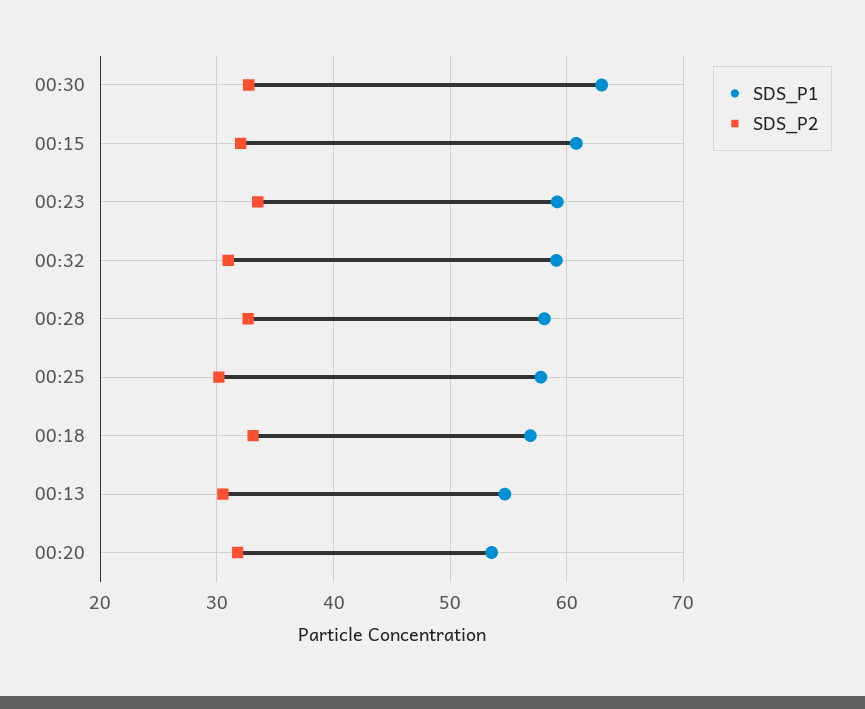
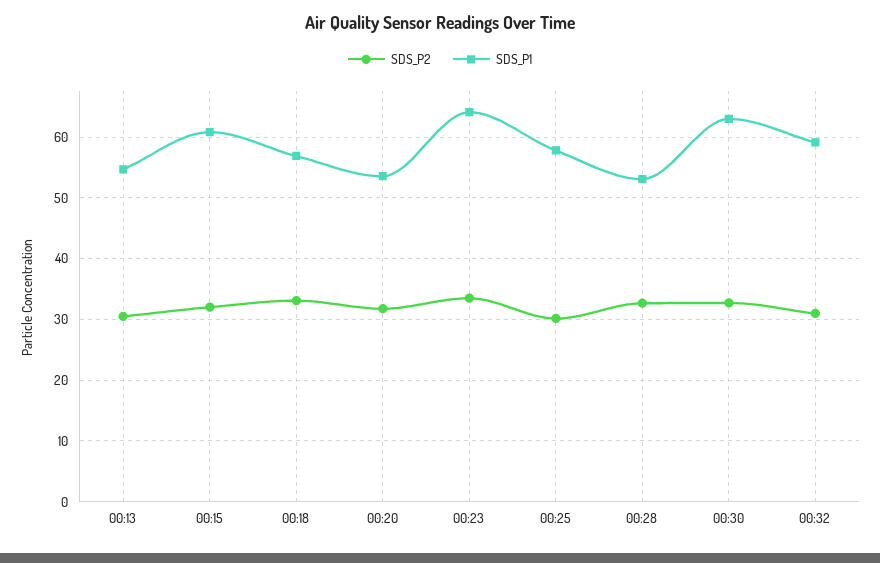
SDS_P1, 00:23: 59 -> 64
SDS_P1, 00:28: 58 -> 53

